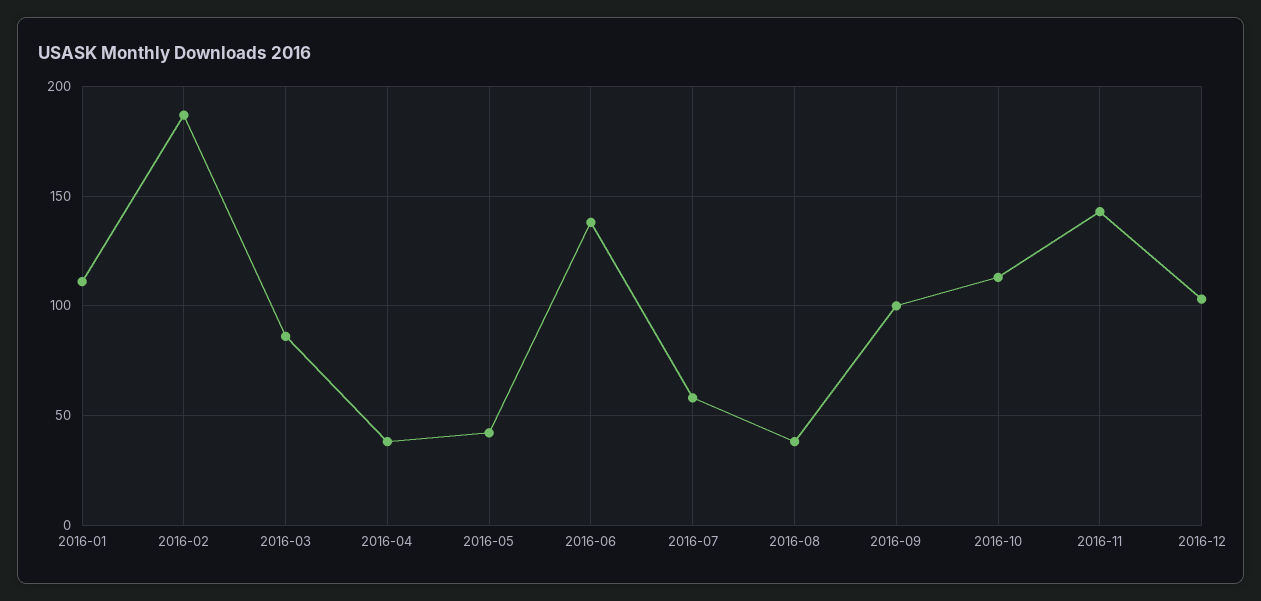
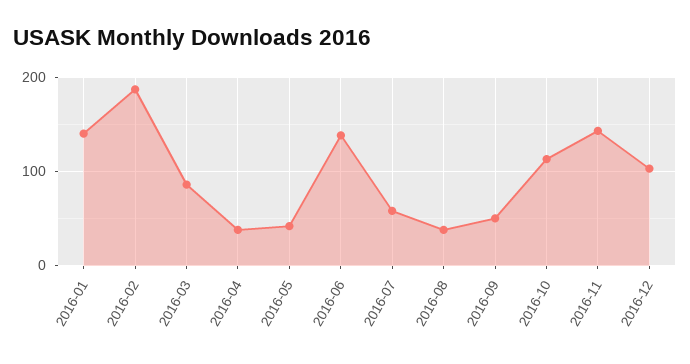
2016-01: 110 -> 140
2016-09: 100 -> 50

